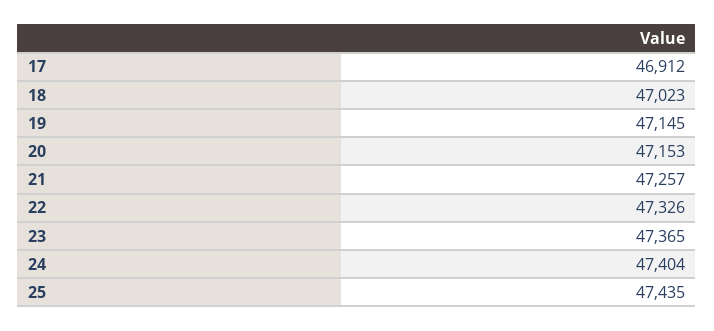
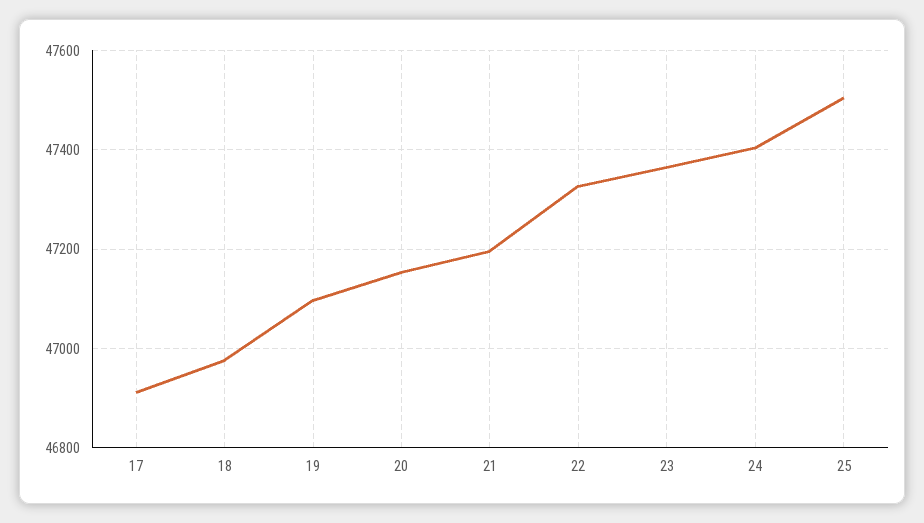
18: 47023 -> 46980
19: 47145 -> 47100
21: 47257 -> 47200
25: 47435 -> 47500

